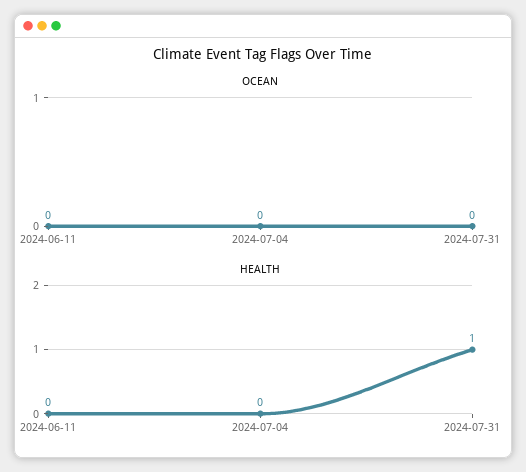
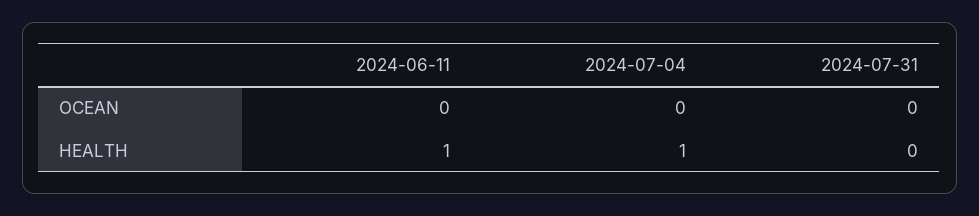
HEALTH, 2024-06-11: 0 -> 1
HEALTH, 2024-07-04: 0 -> 1
HEALTH, 2024-07-31: 1 -> 0

